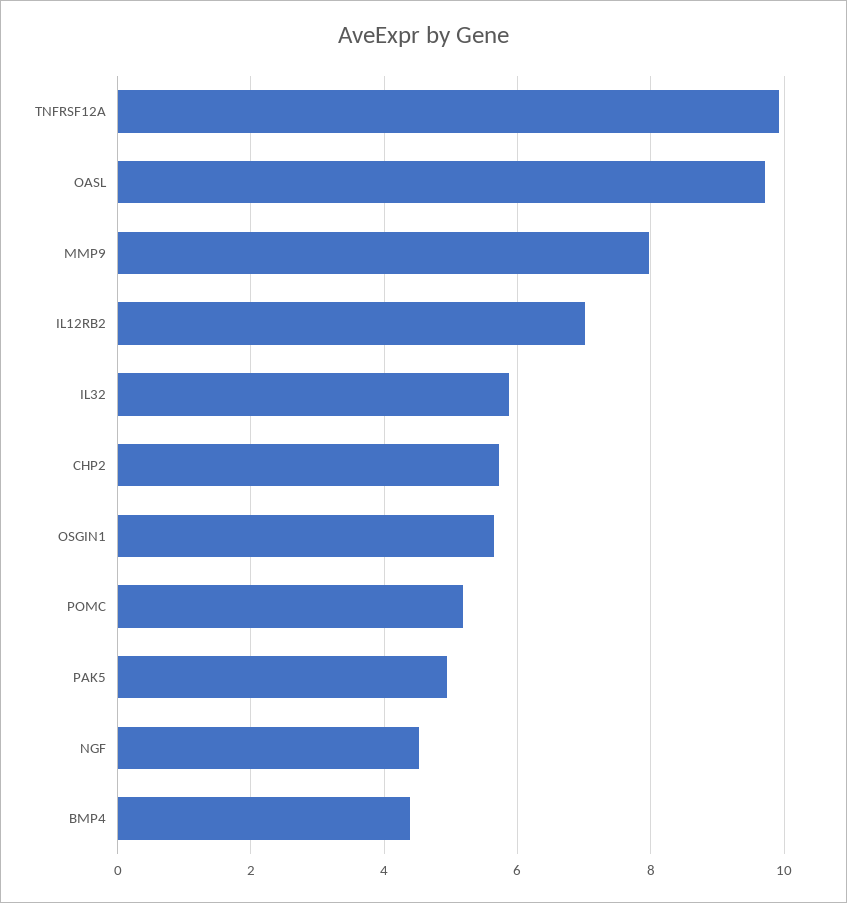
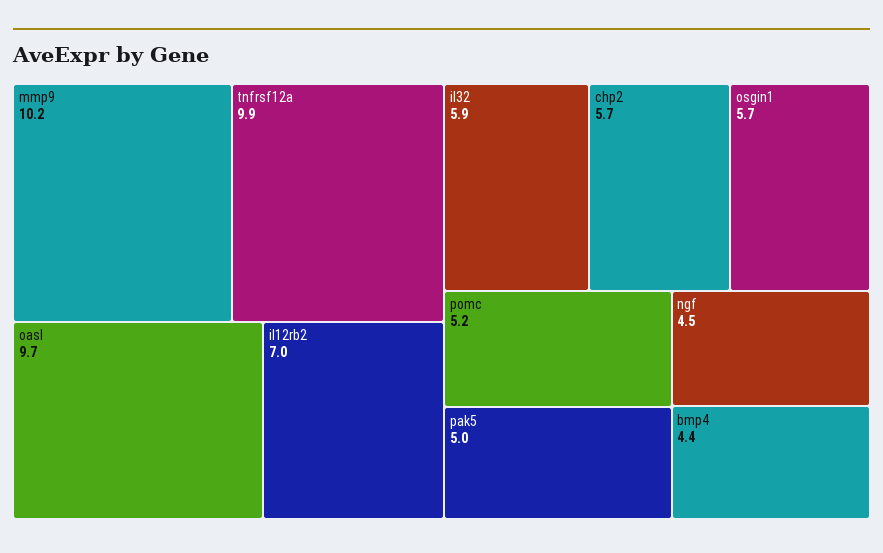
MMP9: 8 -> 10.2

